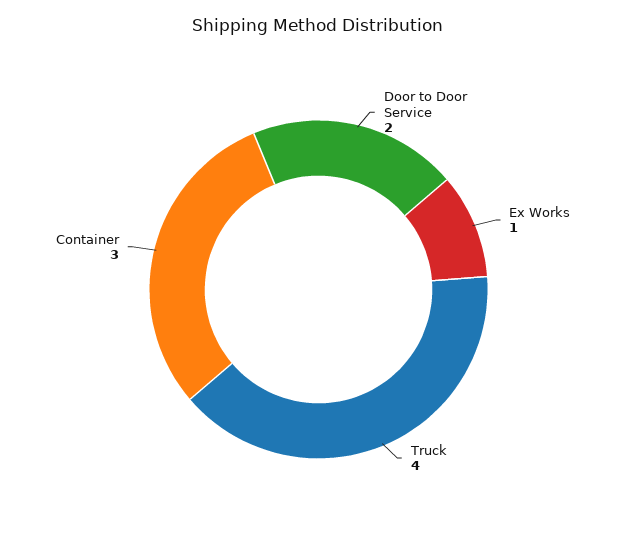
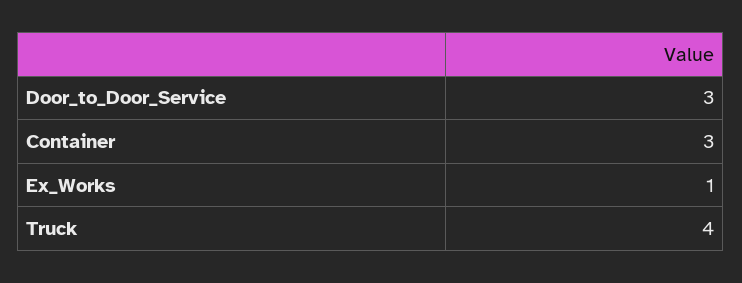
Door to Door Service: 2 -> 3

